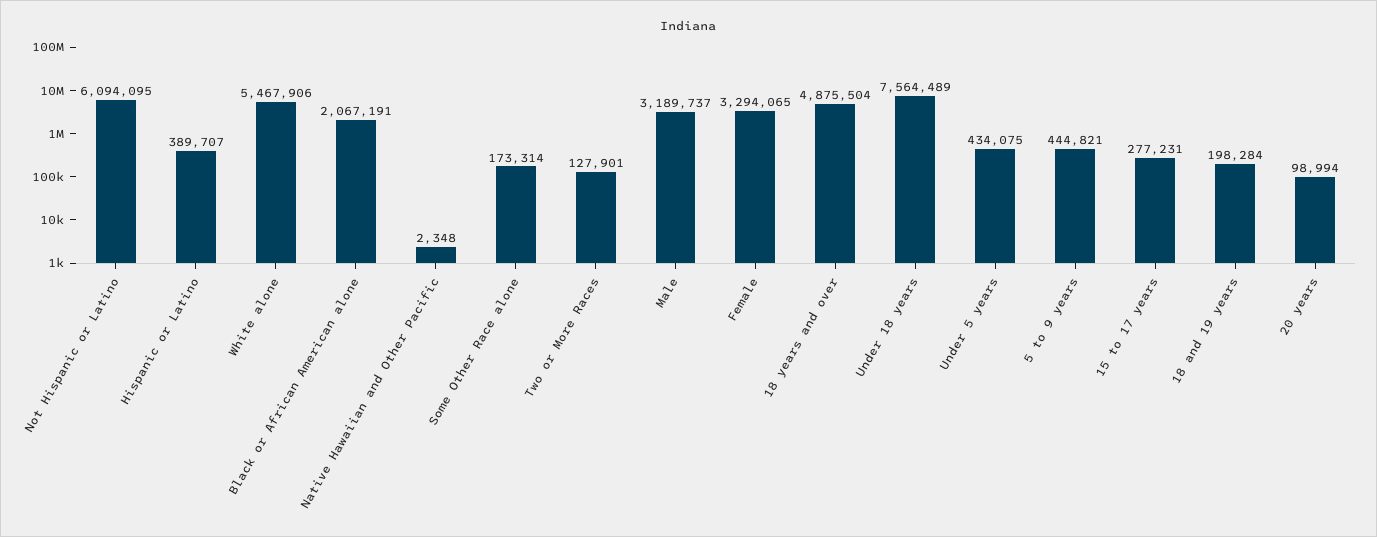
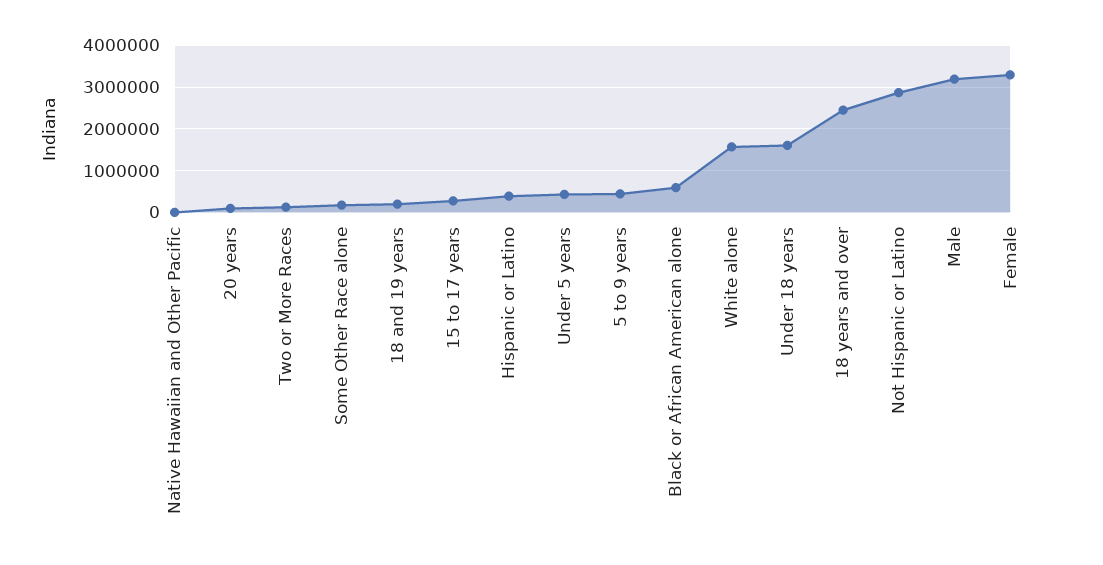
Not Hispanic or Latino: 6094095 -> 2800000
White alone: 5467906 -> 1600000
Black or African American alone: 2067191 -> 600000
18 years and over: 4875504 -> 2400000
Under 18 years: 7564489 -> 1600000

